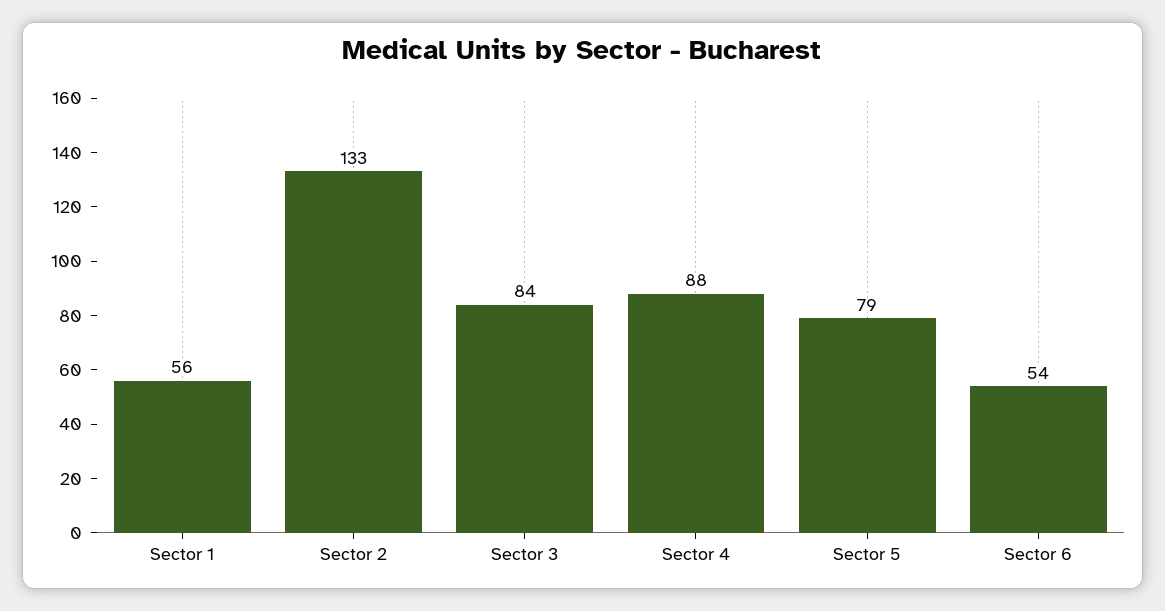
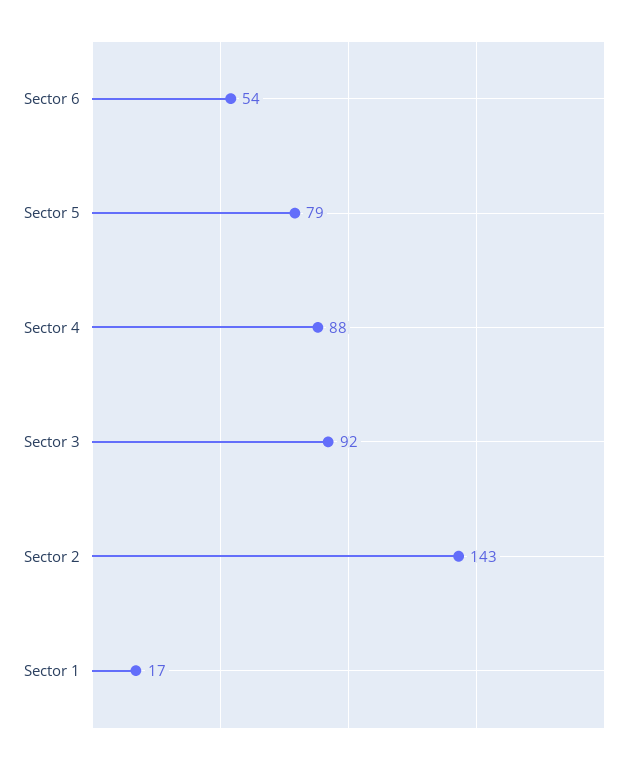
Sector 1: 56 -> 17
Sector 2: 133 -> 143
Sector 3: 84 -> 92

